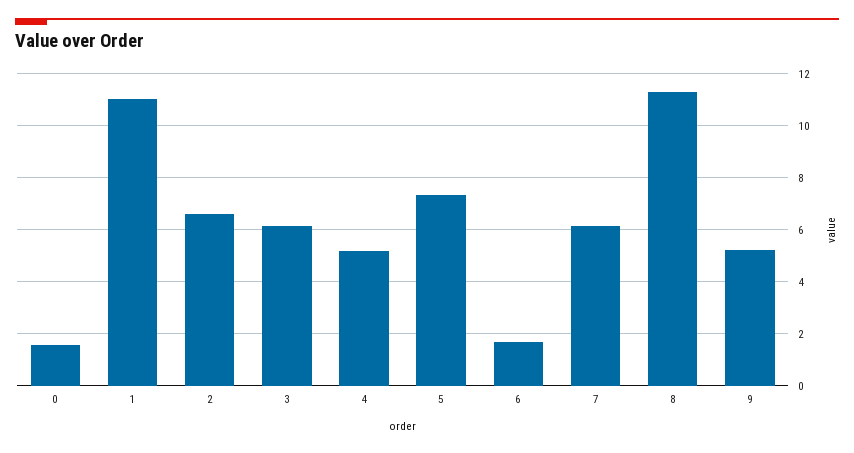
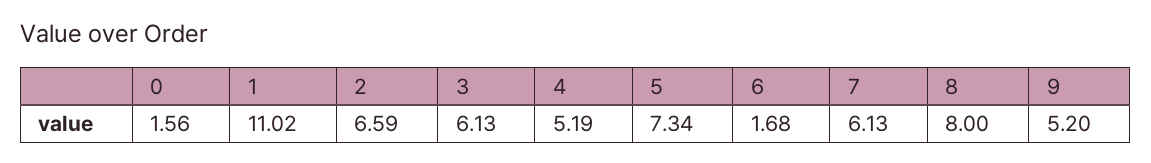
8: 11.25 -> 8

